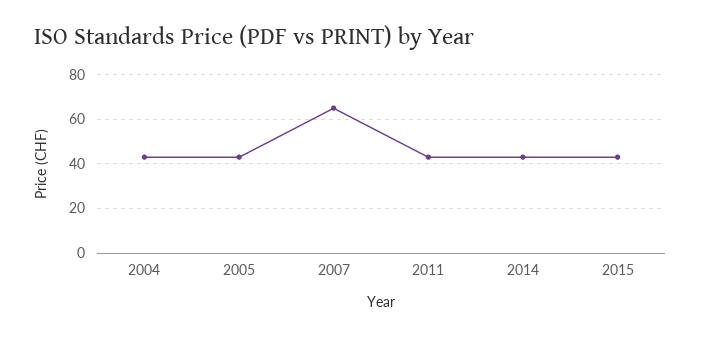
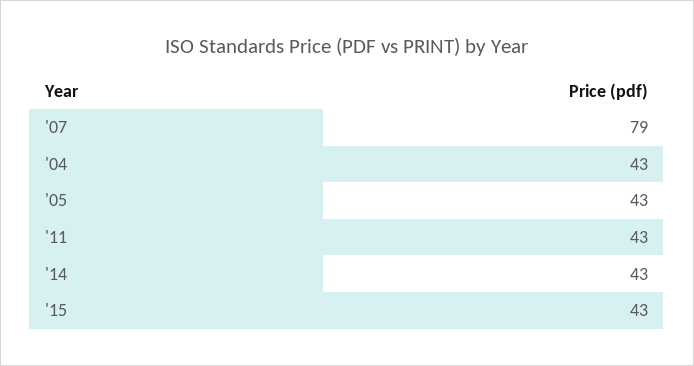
2007: 65 -> 79

